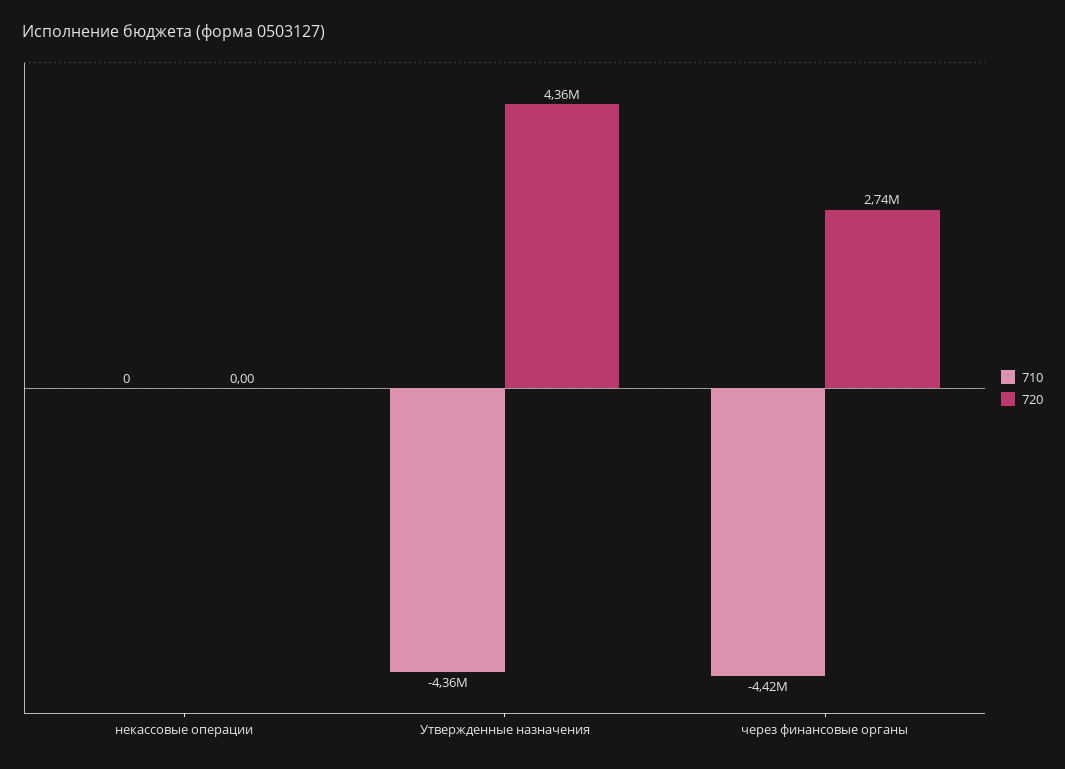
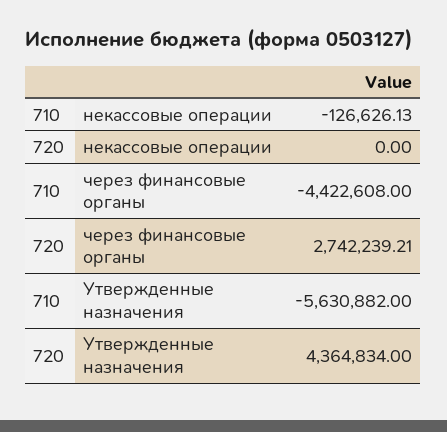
710, некассовые операции: 0 -> -126626.13
710, Утвержденные назначения: -4360000 -> -5630882

